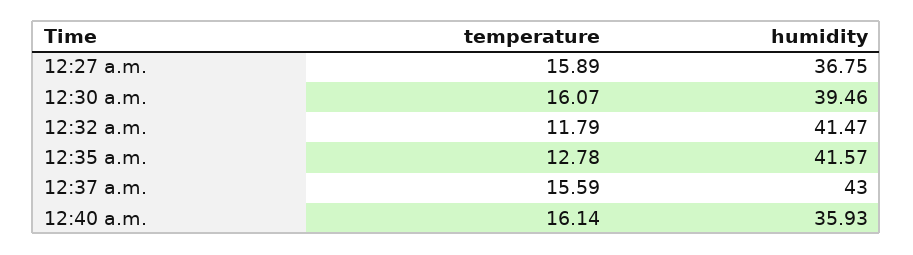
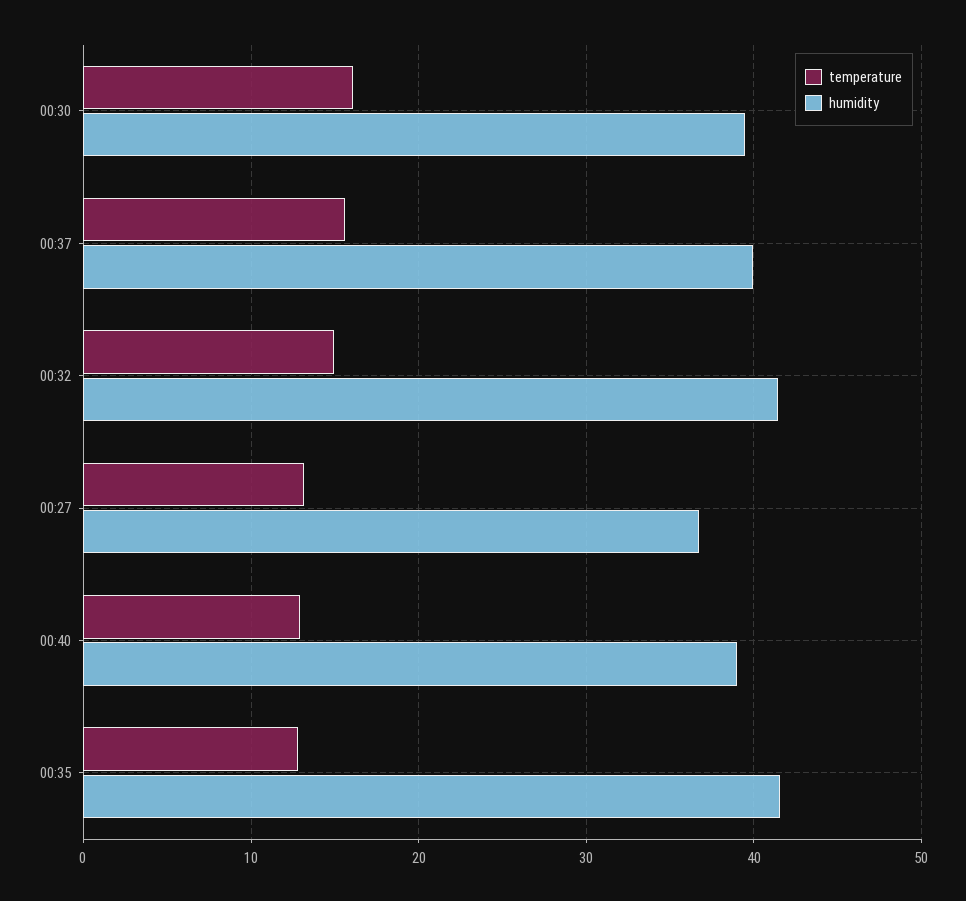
temperature, 12:27 a.m.: 15.89 -> 13
temperature, 12:32 a.m.: 11.79 -> 15
humidity, 12:37 a.m.: 43 -> 40
temperature, 12:40 a.m.: 16.14 -> 13
humidity, 12:40 a.m.: 35.93 -> 39

